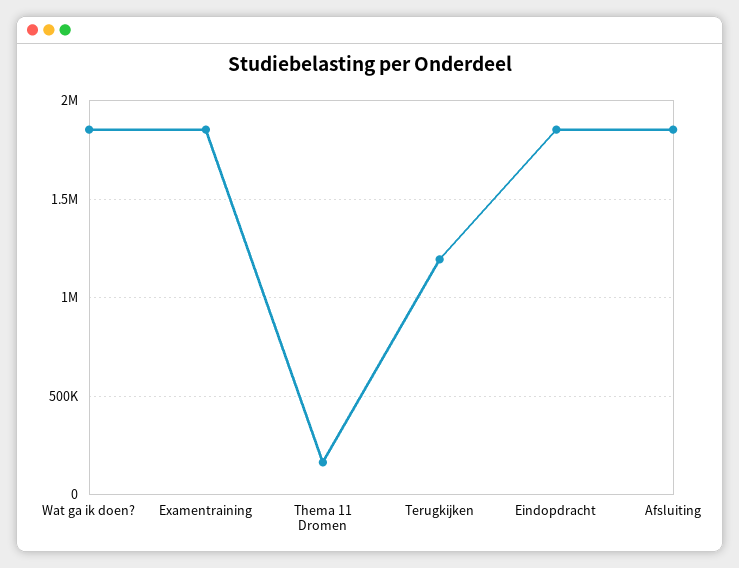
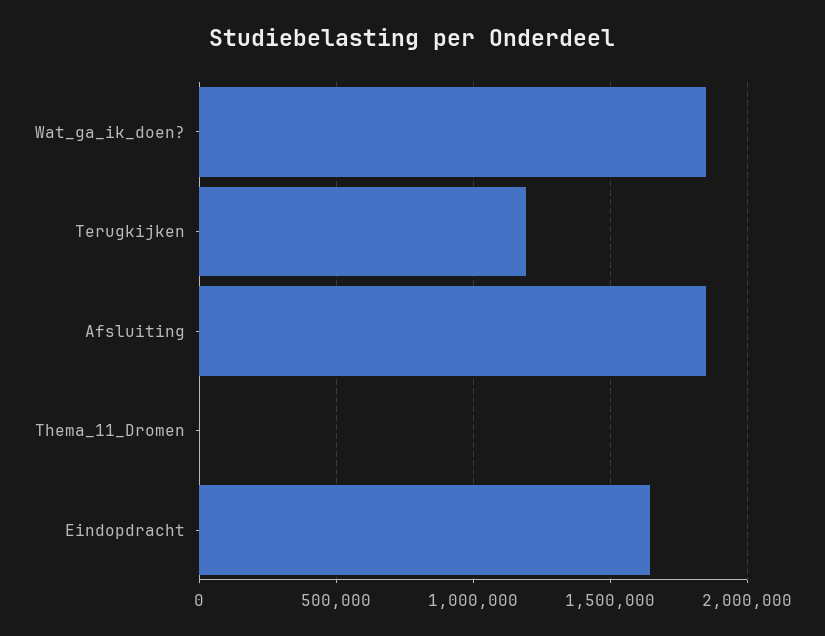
Examentraining: 1850000 -> none
Thema 11 Dromen: 150000 -> 0
Eindopdracht: 1850000 -> 1650000

